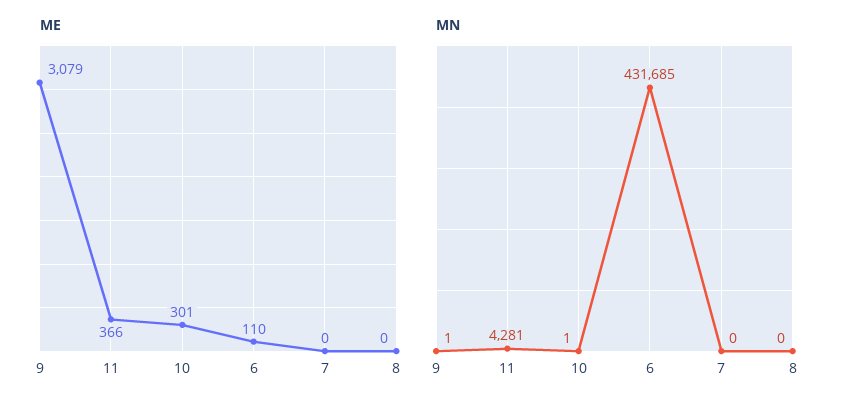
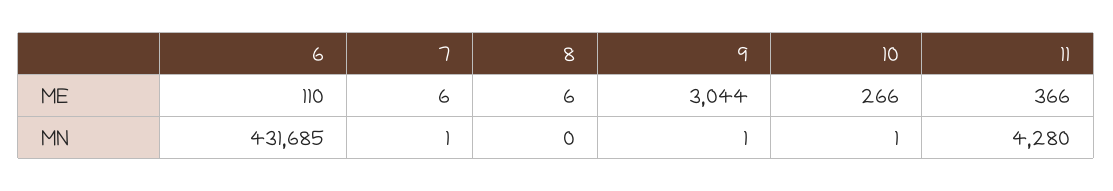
ME, 9: 3079 -> 3044
ME, 10: 301 -> 266
ME, 7: 0 -> 6
ME, 8: 0 -> 6
MN, 11: 4281 -> 4280
MN, 7: 0 -> 1

